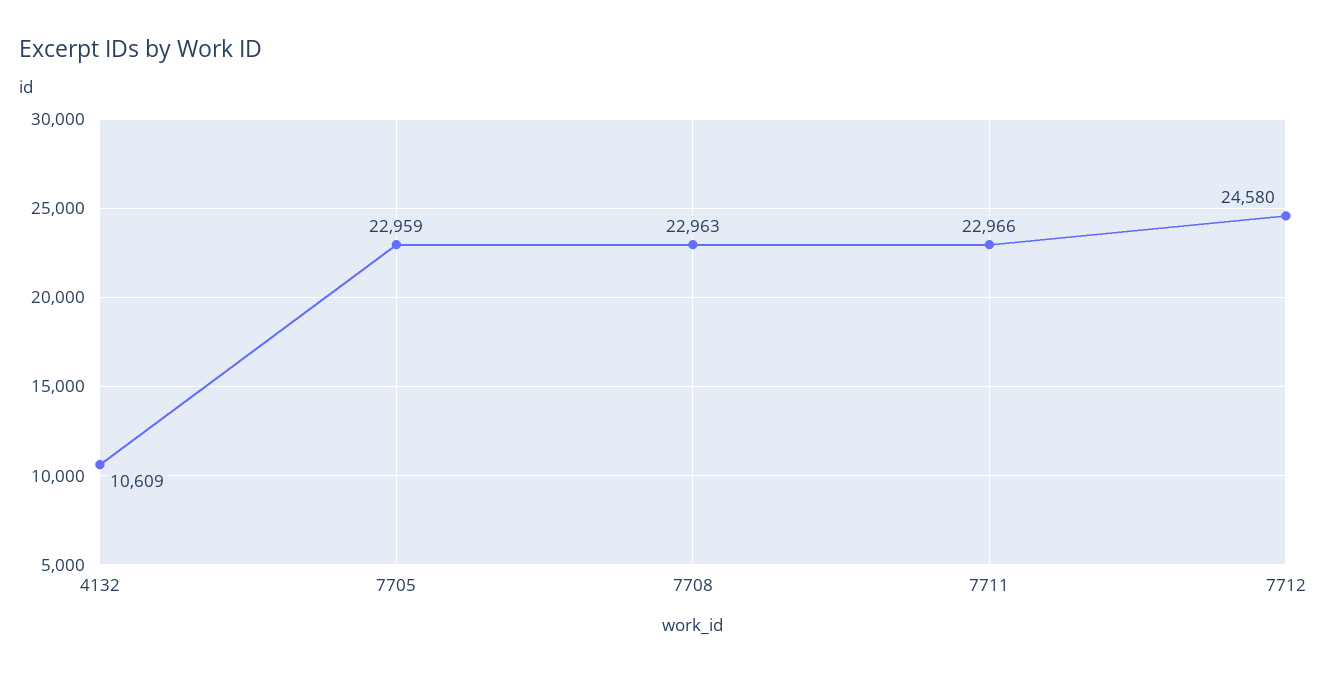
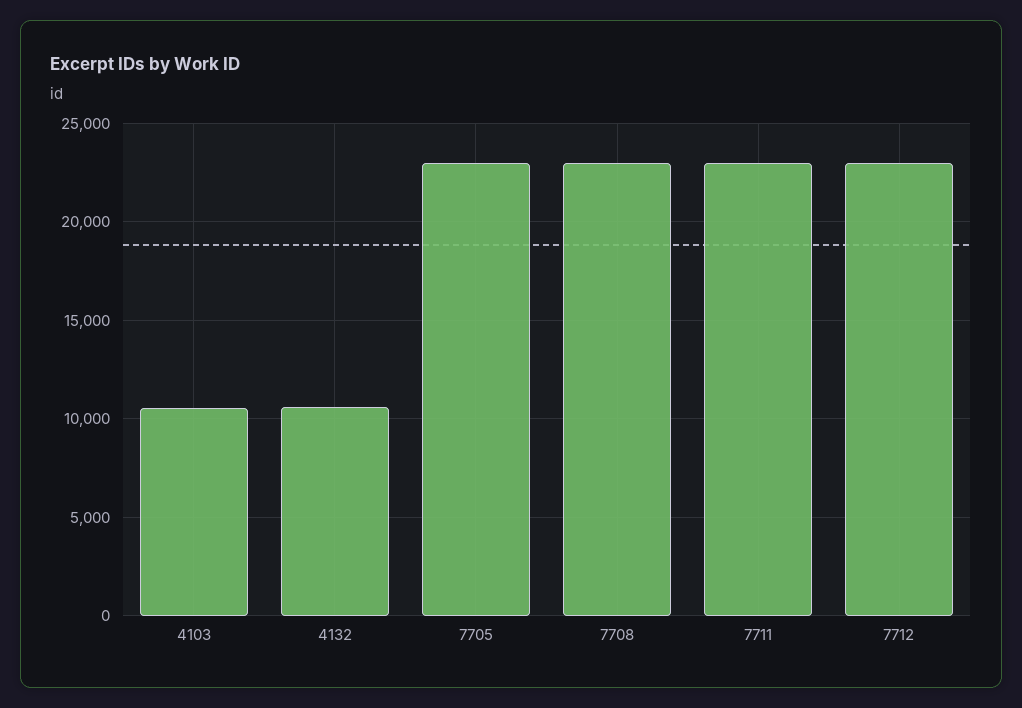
7712: 24580 -> 23000
4103: none -> 10500

